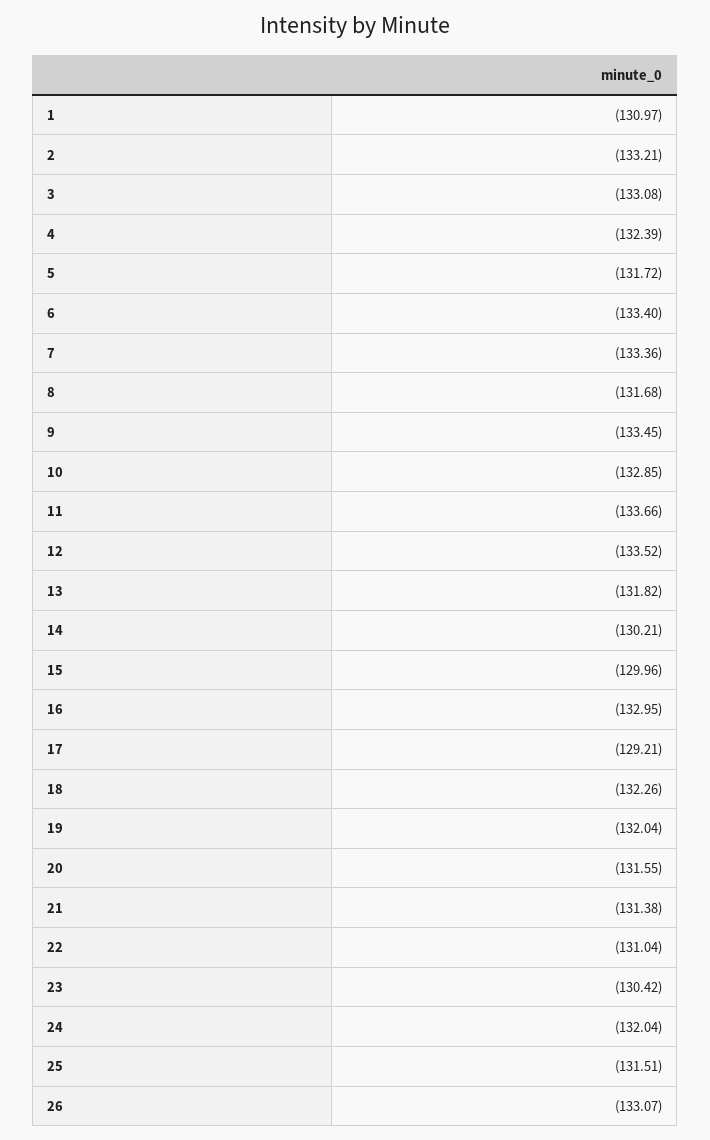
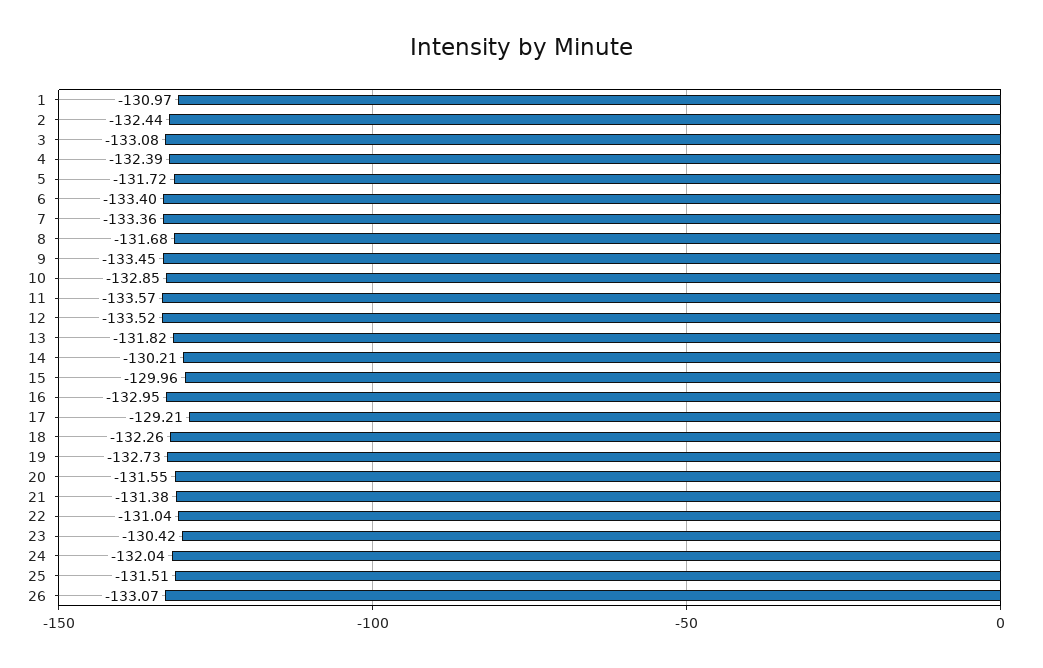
2: -133.21 -> -132.44
11: -133.66 -> -133.57
19: -132.04 -> -132.73

